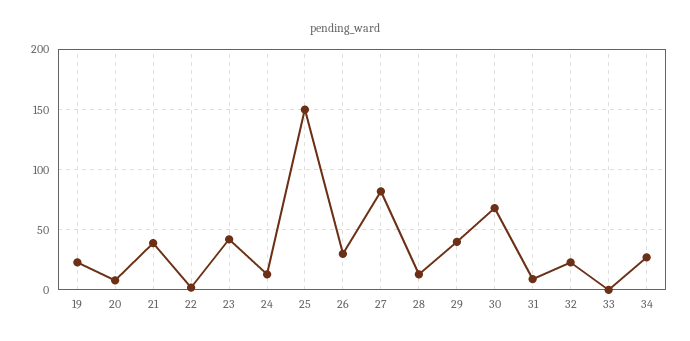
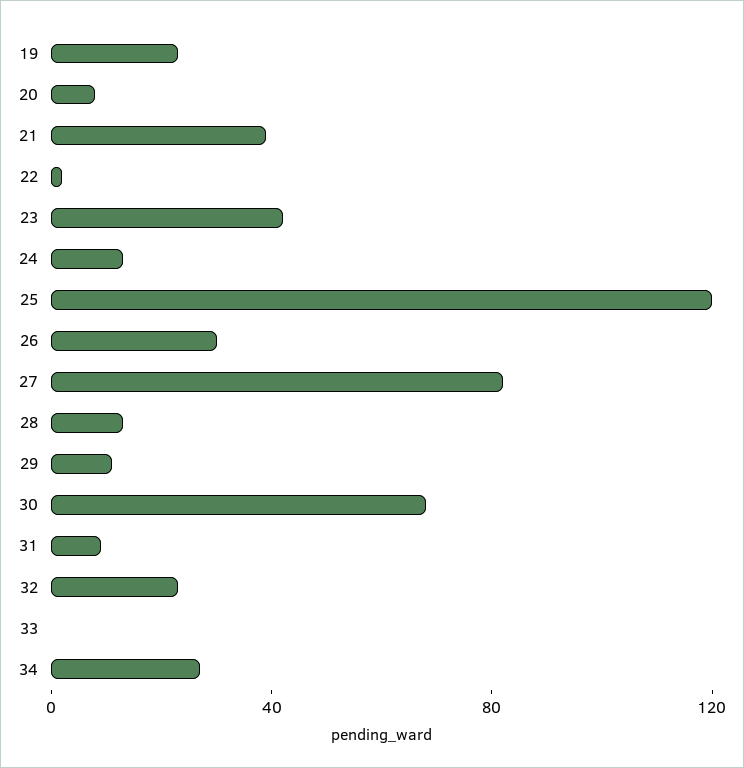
25: 150 -> 120
29: 40 -> 10

